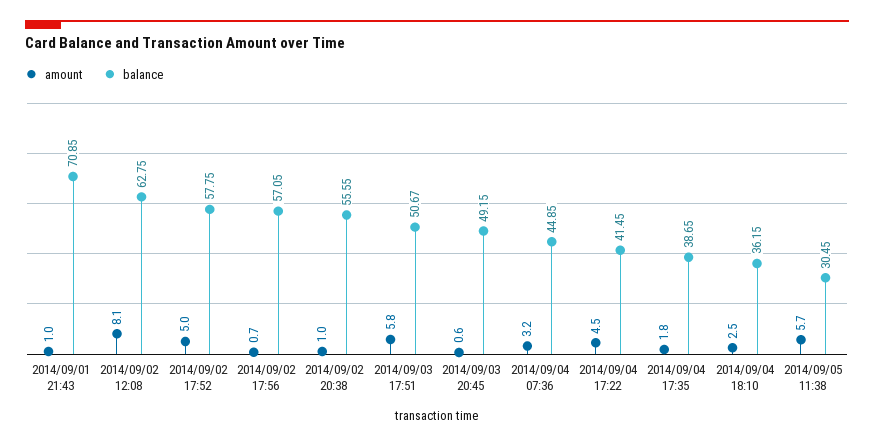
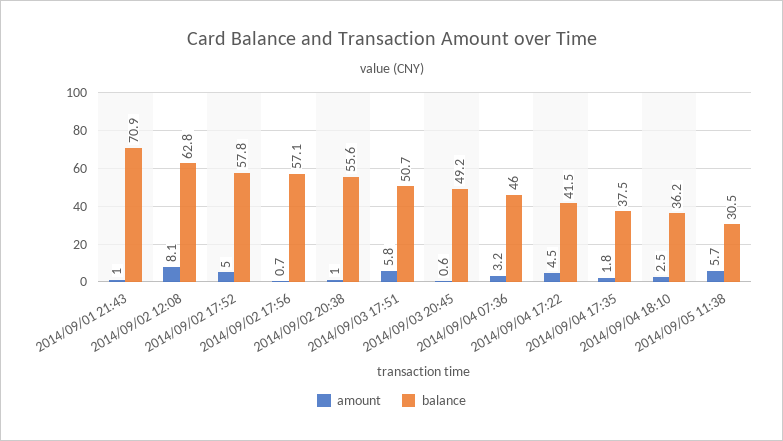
balance, 2014/09/04 07:36: 44.85 -> 46
balance, 2014/09/04 17:35: 38.65 -> 37.5

